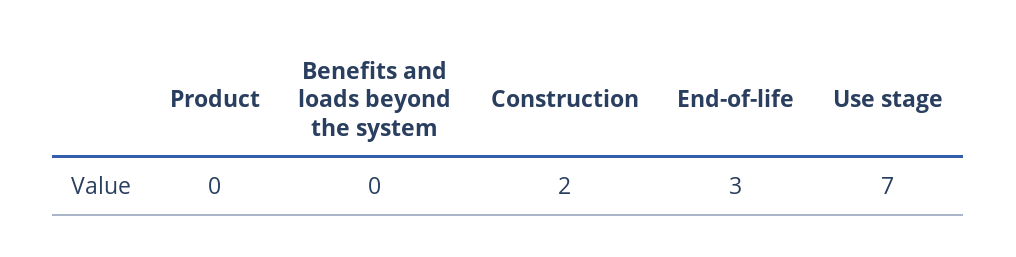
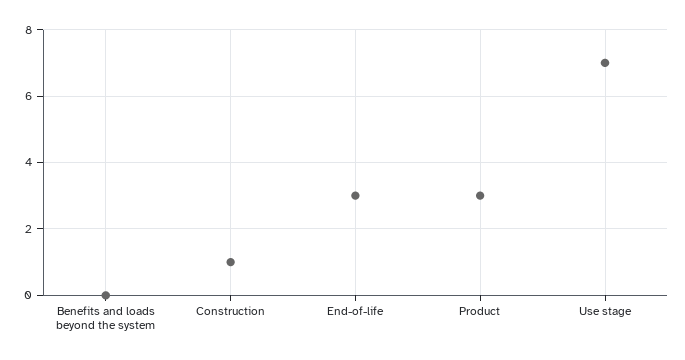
Product: 0 -> 3
Construction: 2 -> 1

